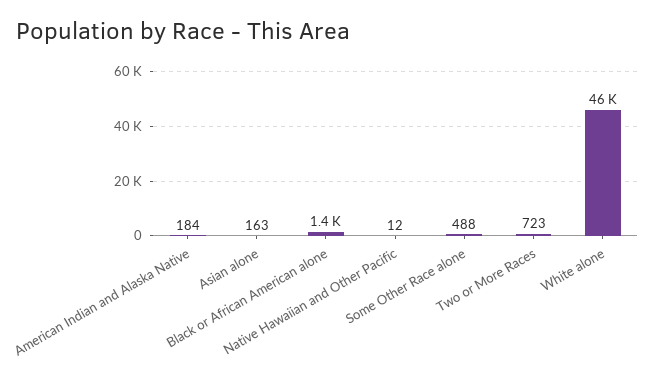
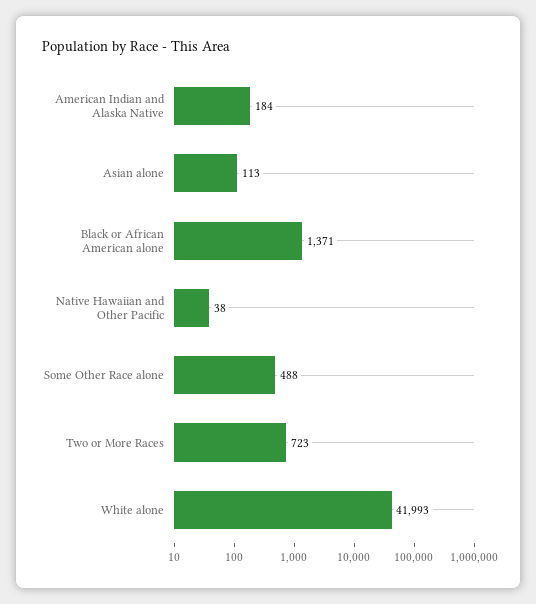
Asian alone: 163 -> 113
Native Hawaiian and Other Pacific: 12 -> 38
White alone: 46000 -> 41993

